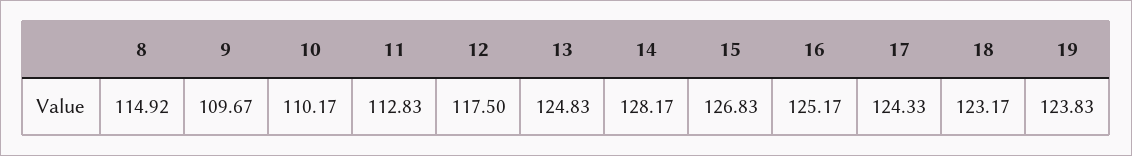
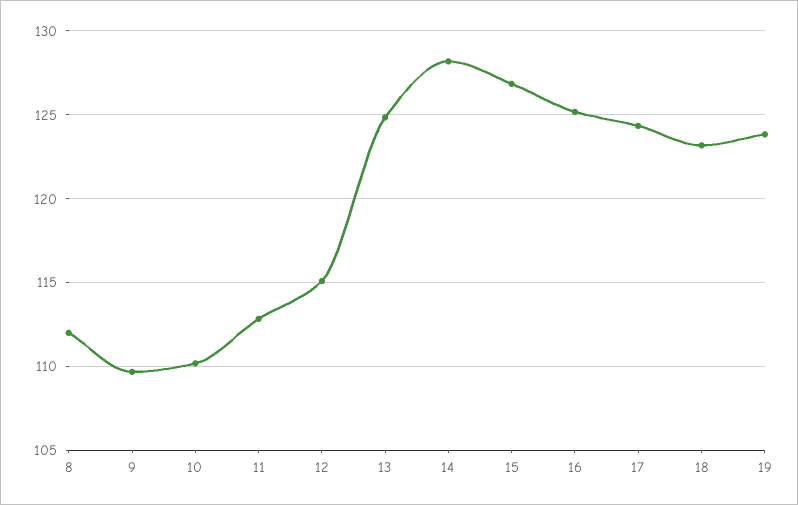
8: 114.92 -> 112
12: 117.5 -> 115

